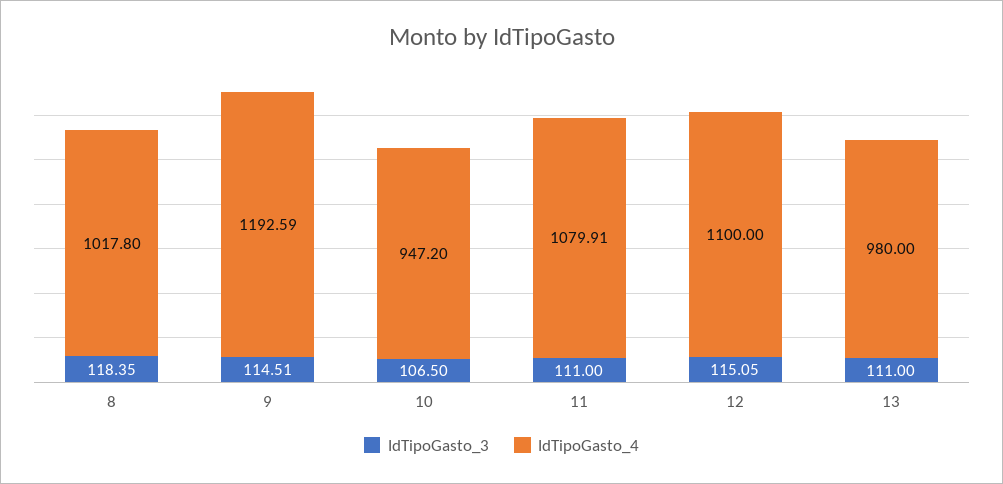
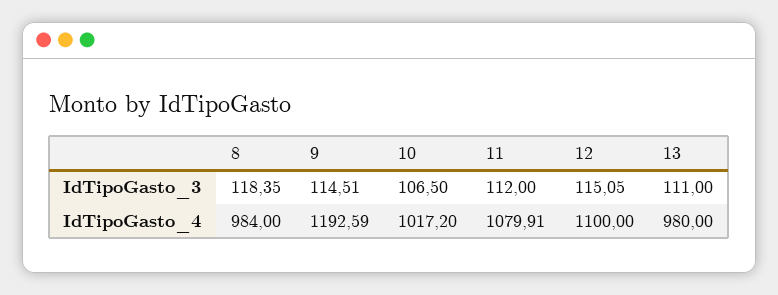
IdTipoGasto_4, 8: 1017.8 -> 984
IdTipoGasto_4, 10: 947.2 -> 1017.2
IdTipoGasto_3, 11: 111 -> 112

